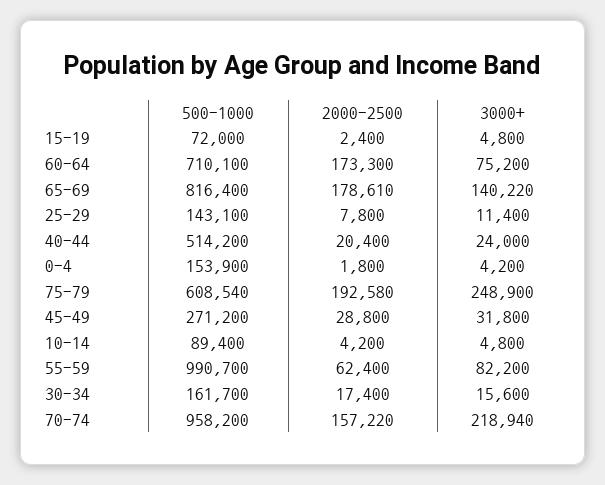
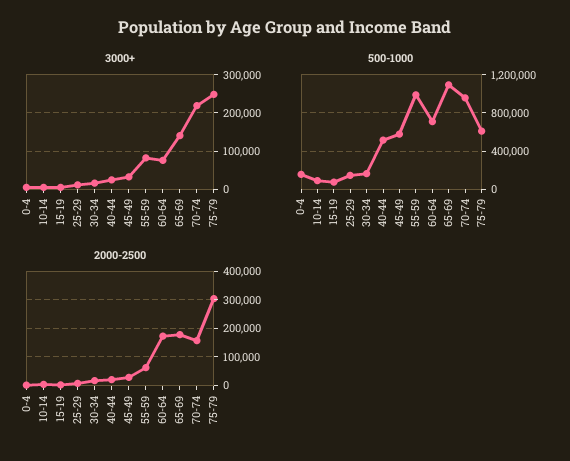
500-1000, 65-69: 816400 -> 1100000
2000-2500, 75-79: 192580 -> 300000
500-1000, 45-49: 271200 -> 600000

